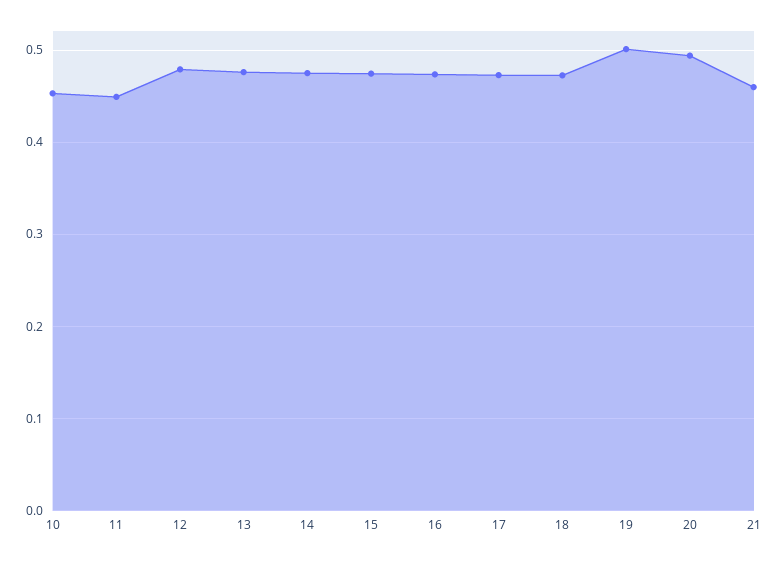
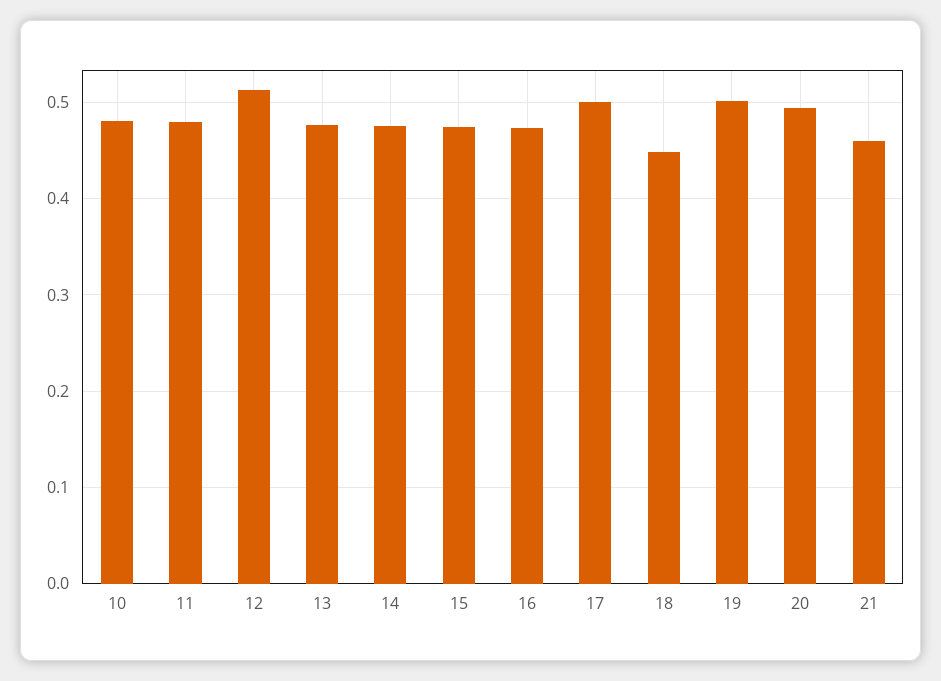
10: 0.45 -> 0.48
11: 0.45 -> 0.48
12: 0.48 -> 0.51
17: 0.47 -> 0.5
18: 0.47 -> 0.45

